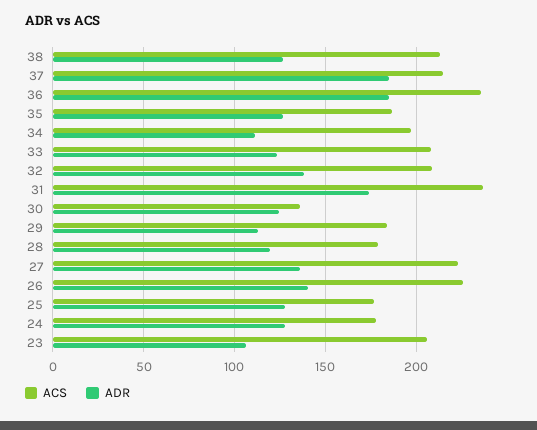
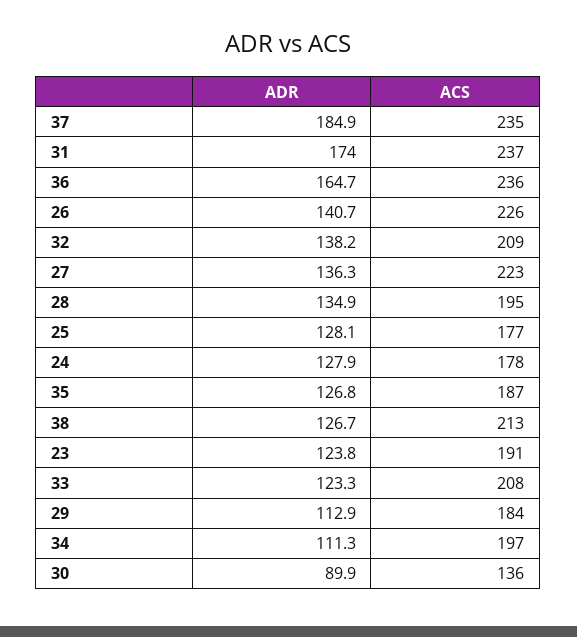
ACS, 37: 215 -> 235
ADR, 36: 185 -> 164.7
ADR, 30: 125 -> 89.9
ACS, 28: 180 -> 195
ADR, 28: 120 -> 134.9
ACS, 23: 205 -> 191
ADR, 23: 105 -> 123.8

